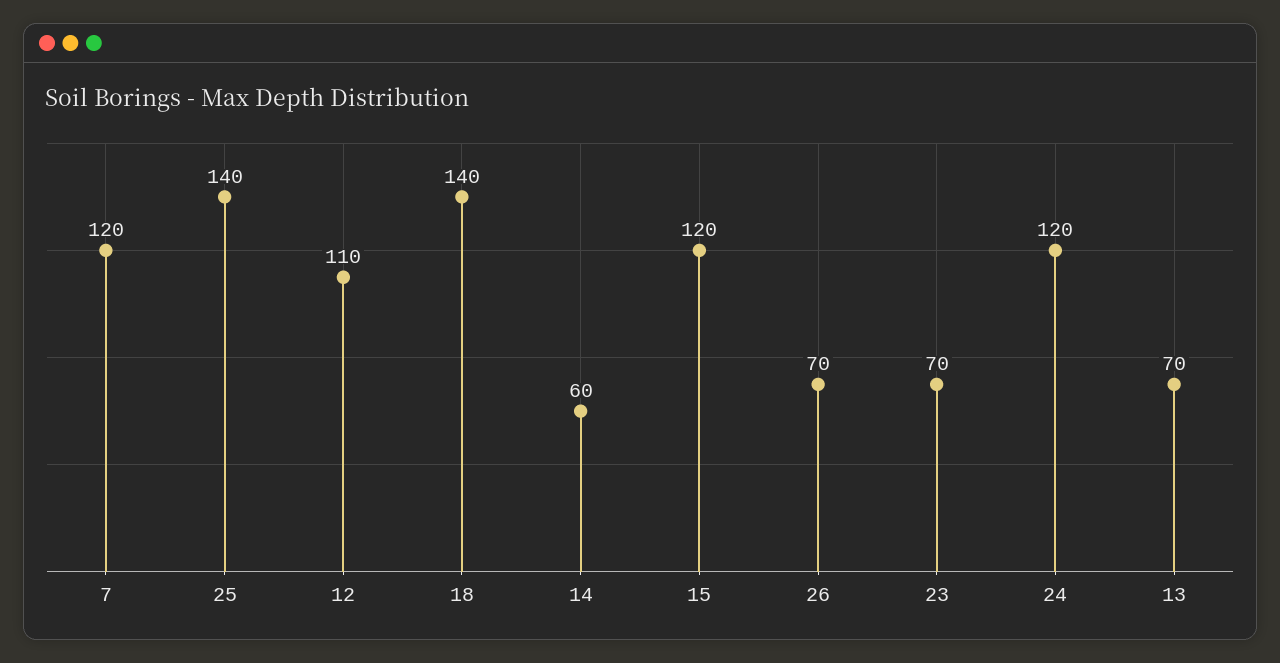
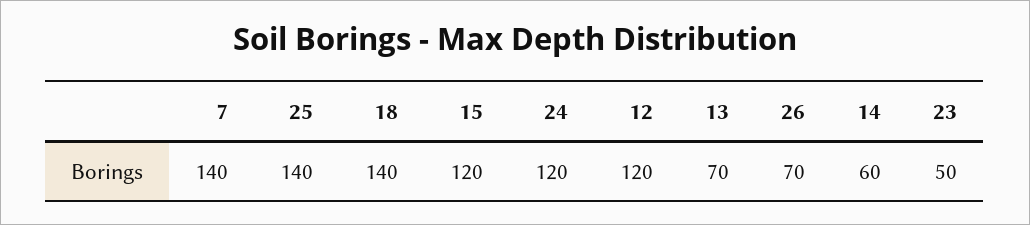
7: 120 -> 140
12: 110 -> 120
23: 70 -> 50

